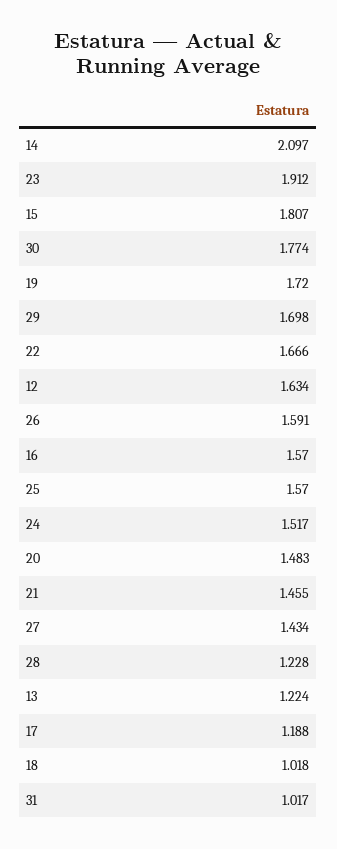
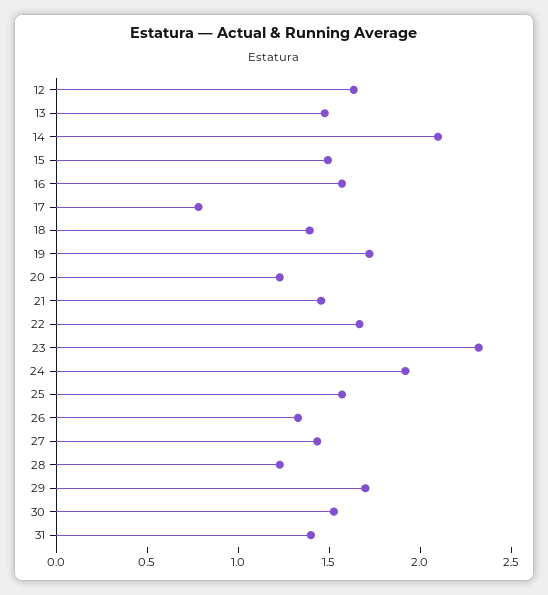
23: 1.912 -> 2.3
15: 1.807 -> 1.5
30: 1.774 -> 1.5
26: 1.591 -> 1.3
24: 1.517 -> 1.9
20: 1.483 -> 1.2
13: 1.224 -> 1.5
17: 1.188 -> 0.8
18: 1.018 -> 1.4
31: 1.017 -> 1.4

